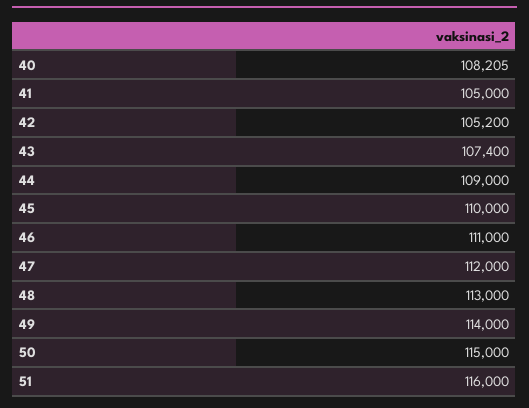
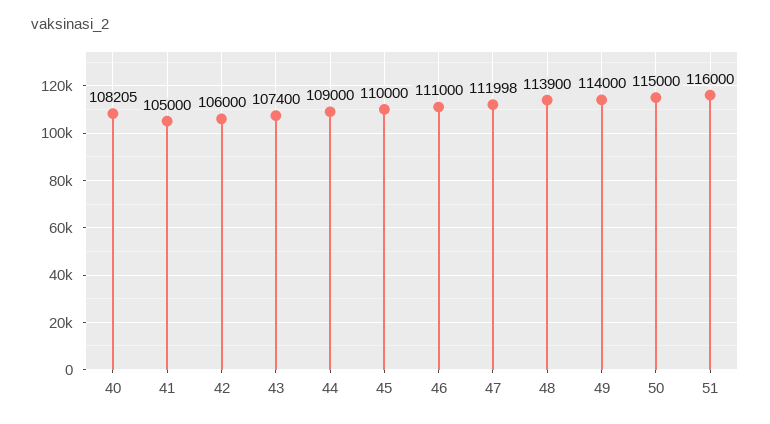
42: 105200 -> 106000
47: 112000 -> 111998
48: 113000 -> 113900

